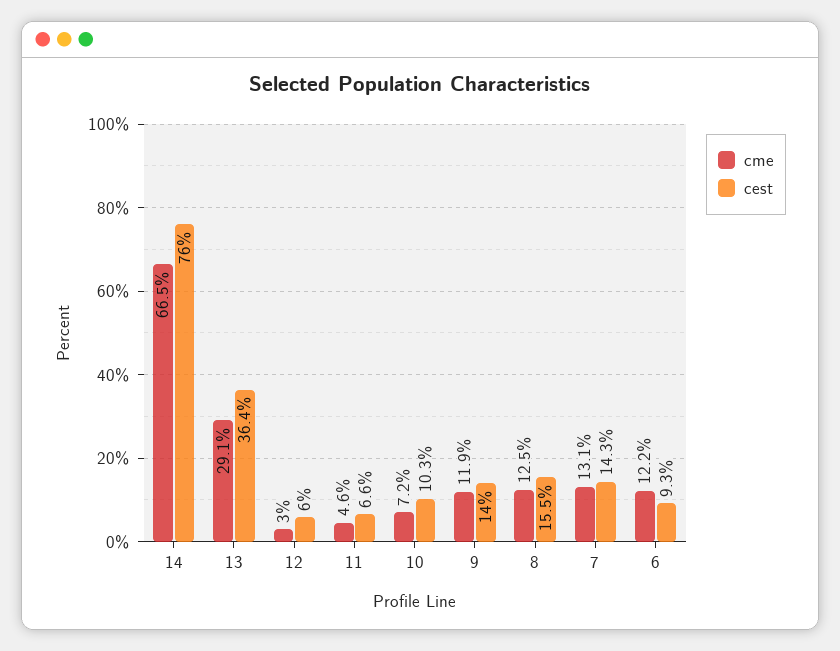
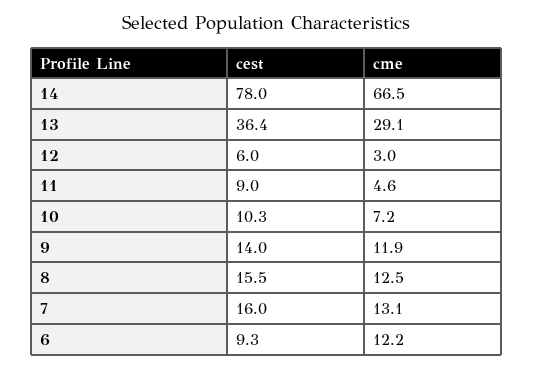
cest, 14: 76 -> 78
cest, 11: 6.6 -> 9
cest, 7: 14.3 -> 16

